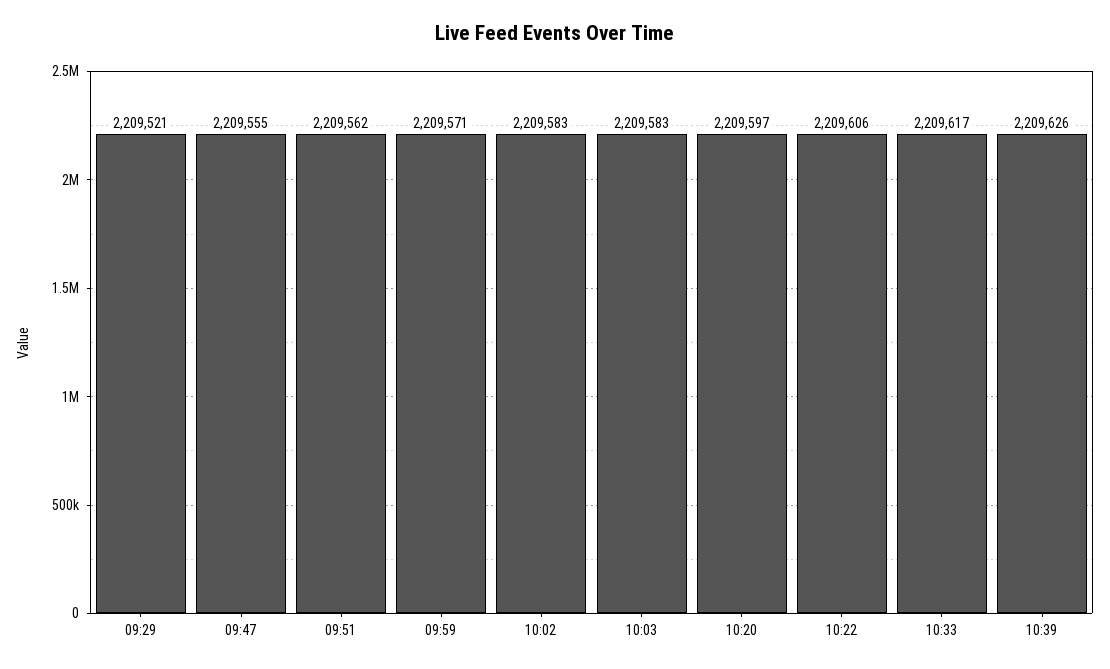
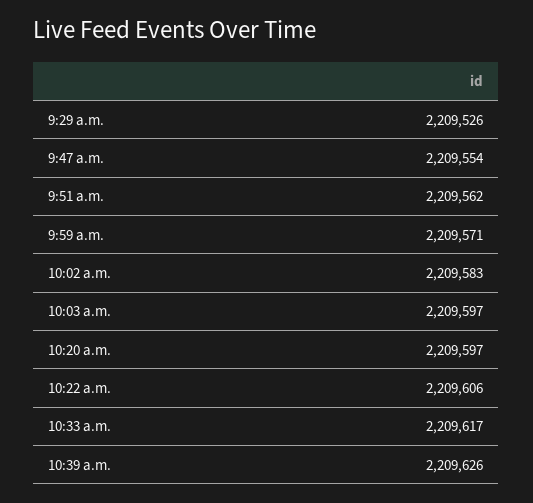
09:29: 2209521 -> 2209526
09:47: 2209555 -> 2209554
10:03: 2209583 -> 2209597

